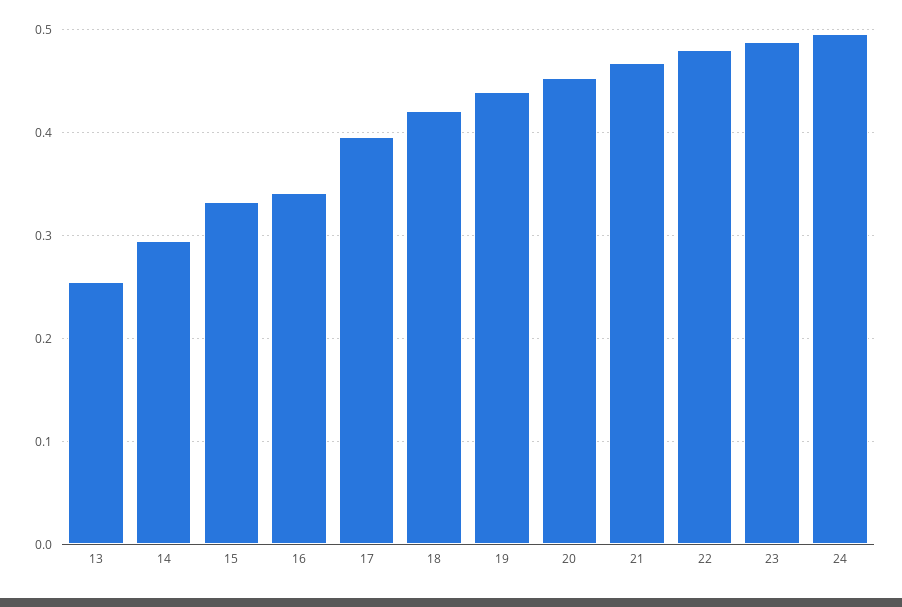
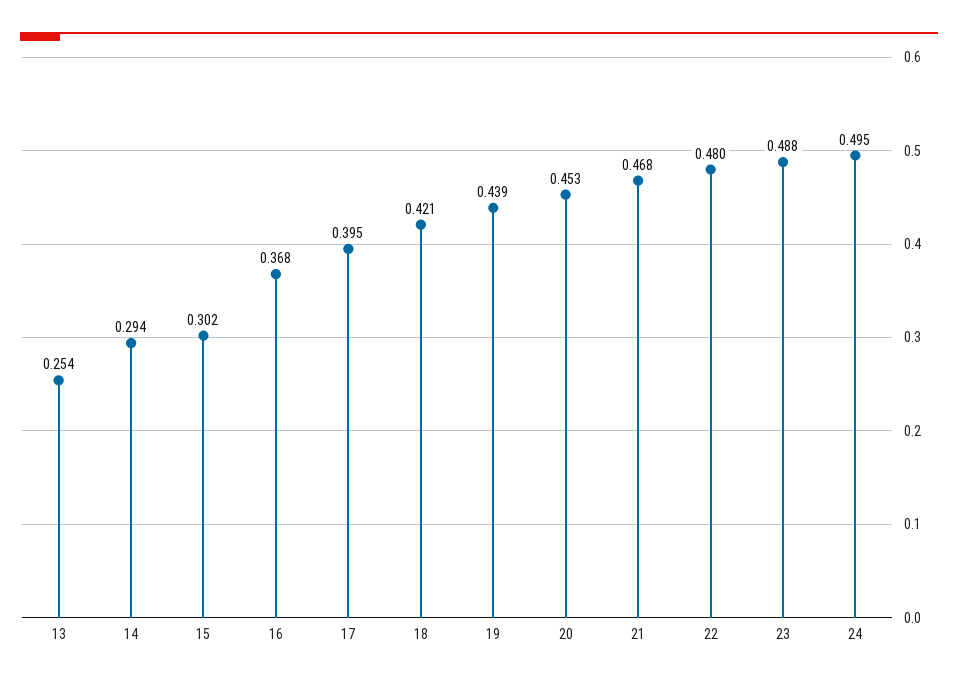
15: 0.33 -> 0.302
16: 0.34 -> 0.368

